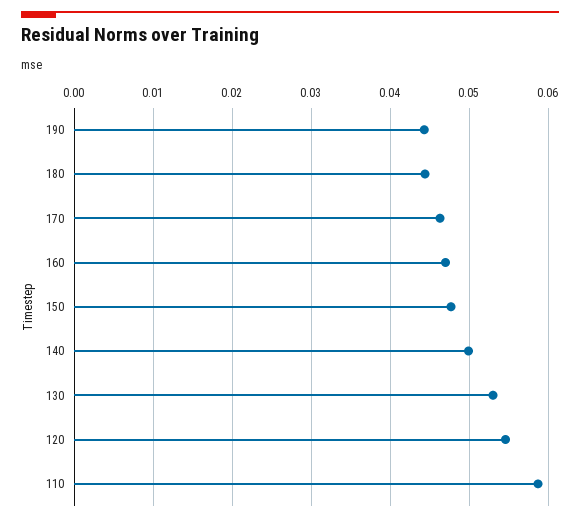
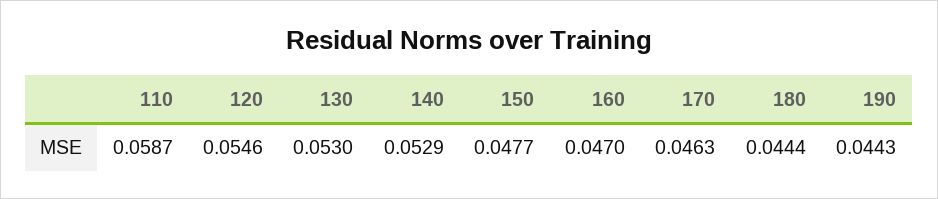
140: 0.05 -> 0.0529

